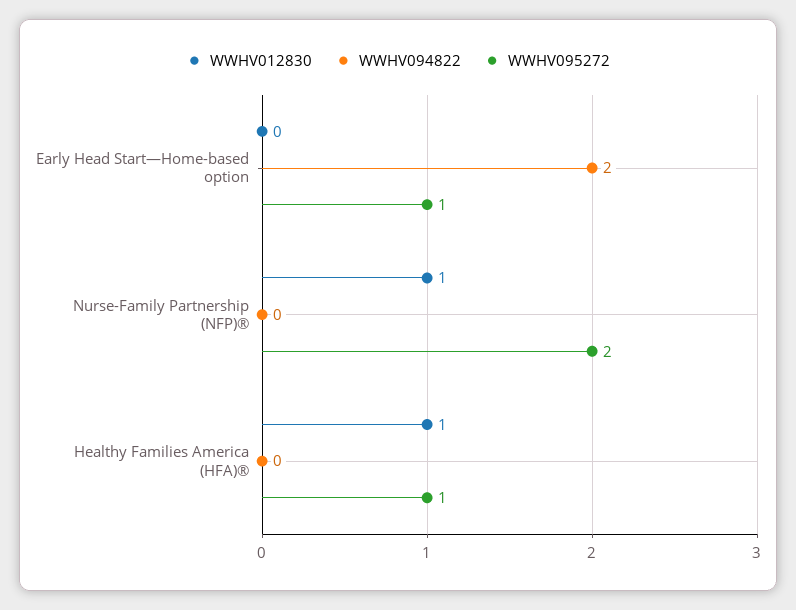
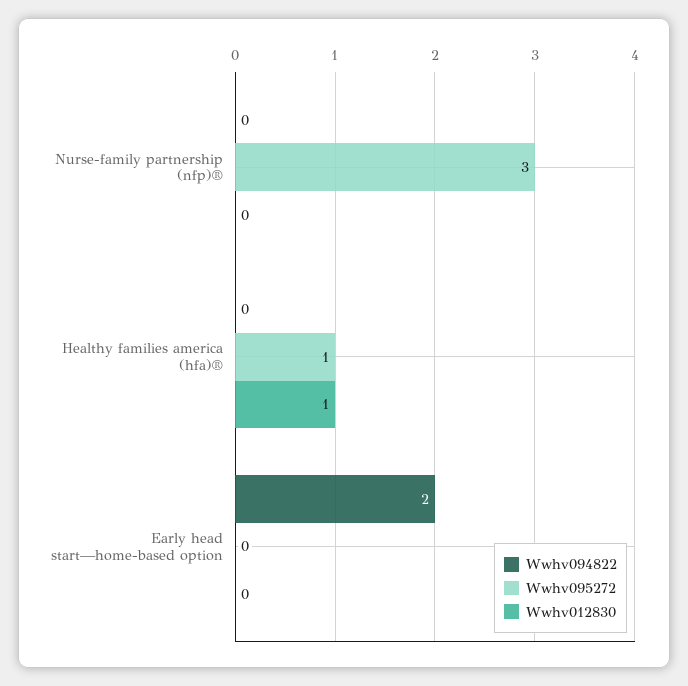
WWHV095272, Early Head Start—Home-based option: 1 -> 0
WWHV012830, Nurse-Family Partnership (NFP)®: 1 -> 0
WWHV095272, Nurse-Family Partnership (NFP)®: 2 -> 3

